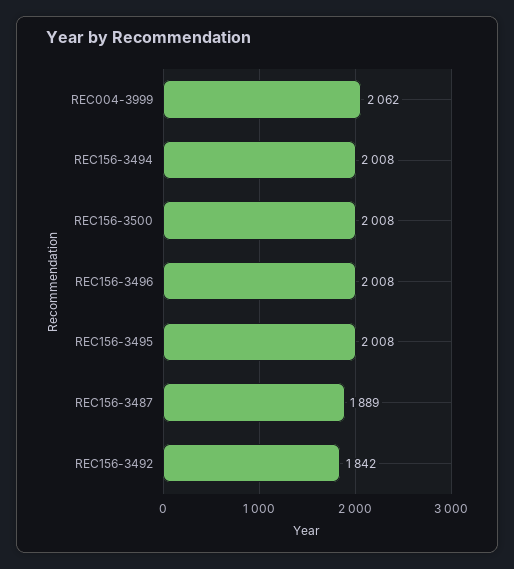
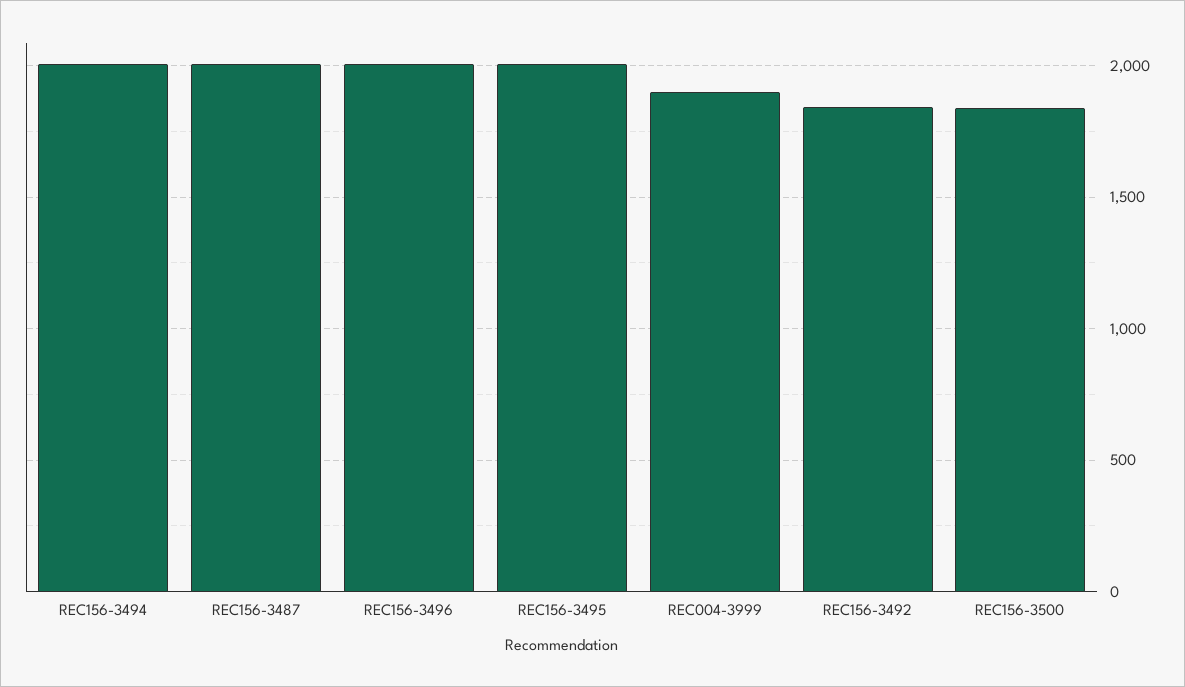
REC004-3999: 2062 -> 1900
REC156-3500: 2008 -> 1850
REC156-3487: 1889 -> 2000

